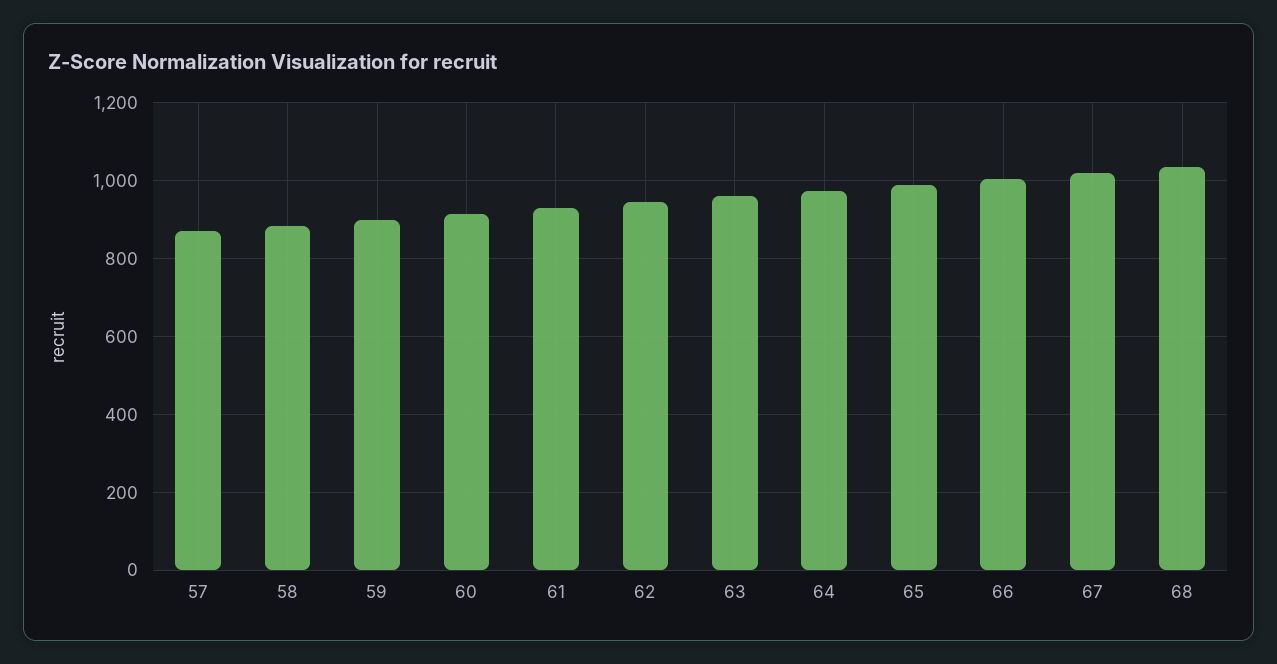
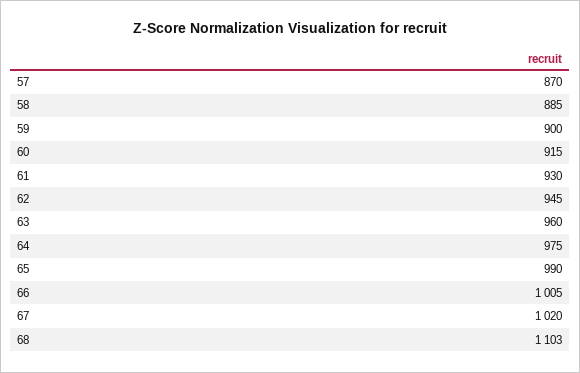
68: 1040 -> 1103

